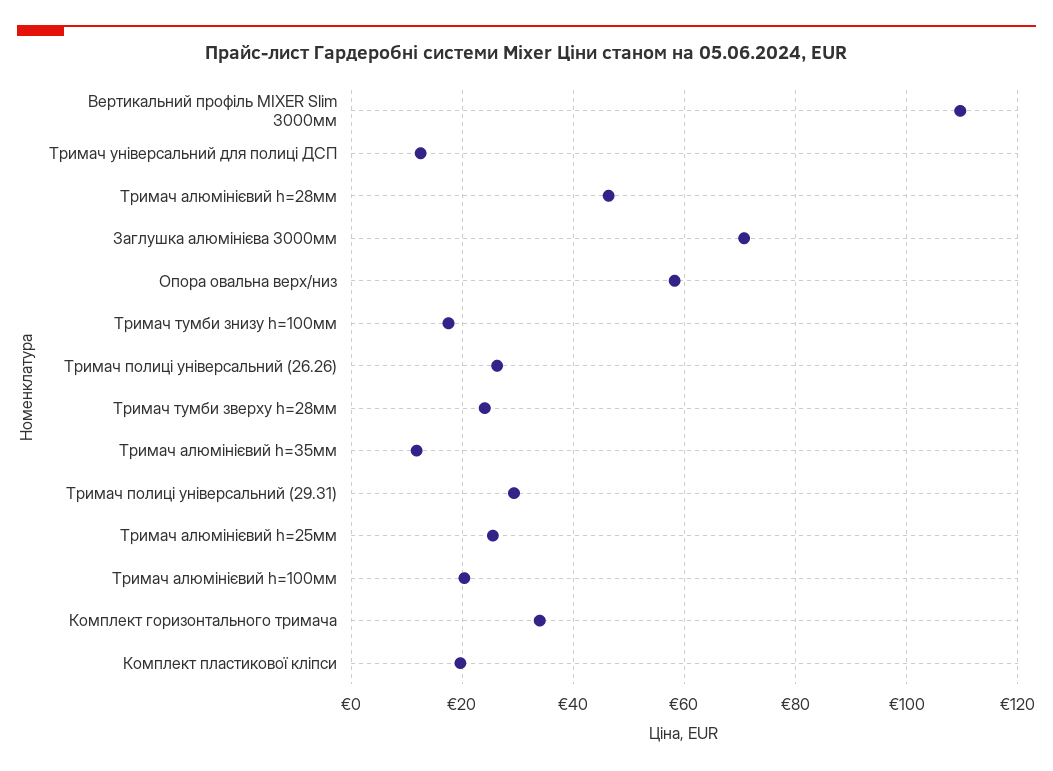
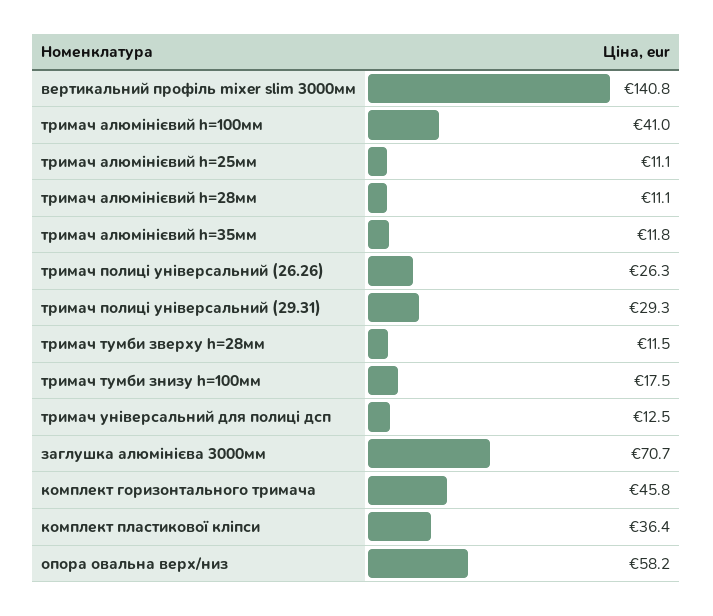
Вертикальний профіль MIXER Slim 3000мм: 110 -> 140.8
Тримач алюмінієвий h=28мм: 46 -> 11.1
Тримач тумби зверху h=28мм: 24 -> 11.5
Тримач алюмінієвий h=25мм: 26 -> 11.1
Тримач алюмінієвий h=100мм: 20 -> 41
Комплект горизонтального тримача: 34 -> 45.8
Комплект пластикової кліпси: 20 -> 36.4

